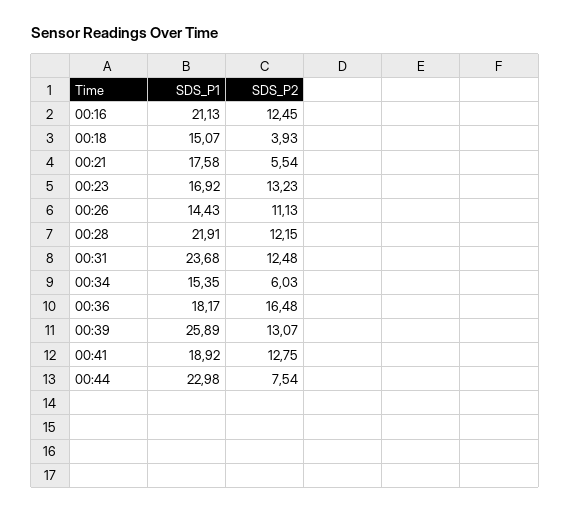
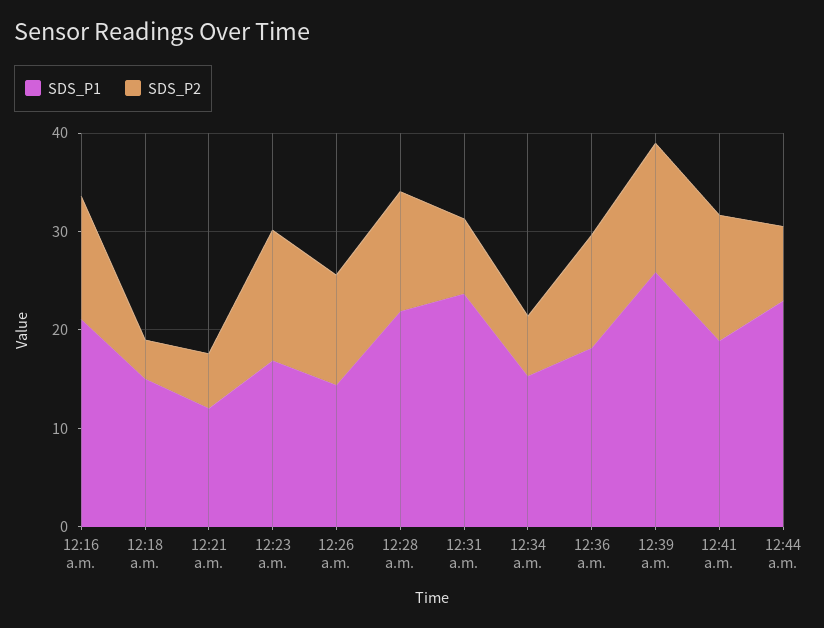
SDS_P1, 00:21: 17.58 -> 12
SDS_P2, 00:31: 12.48 -> 8
SDS_P2, 00:36: 16.48 -> 12

